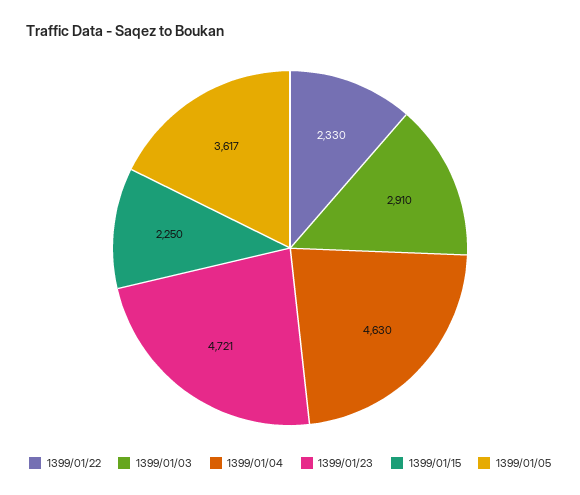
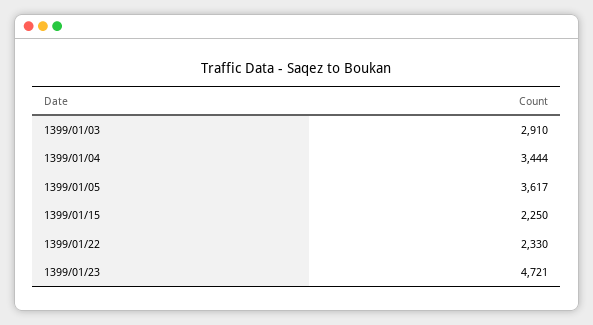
1399/01/04: 4630 -> 3444

